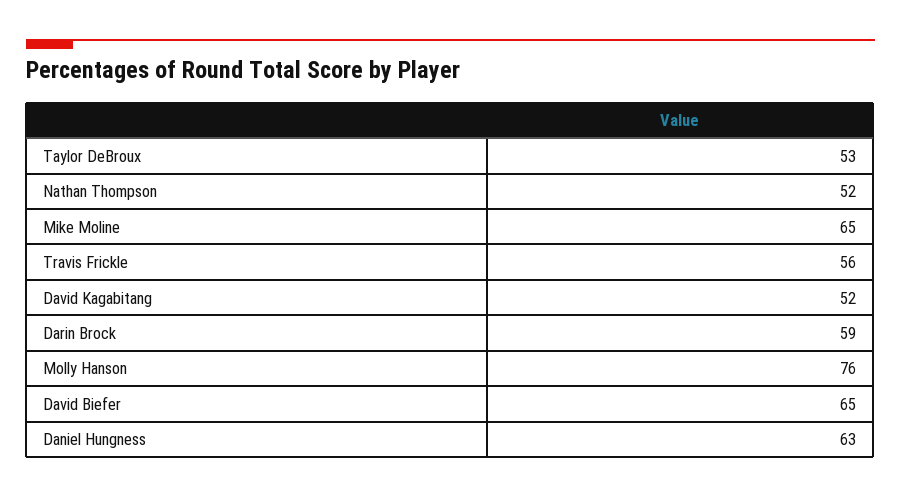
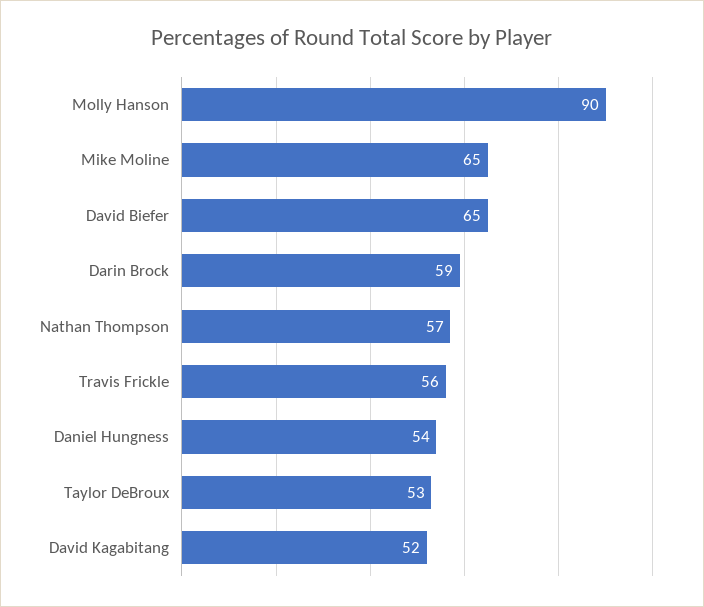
Nathan Thompson: 52 -> 57
Molly Hanson: 76 -> 90
Daniel Hungness: 63 -> 54

